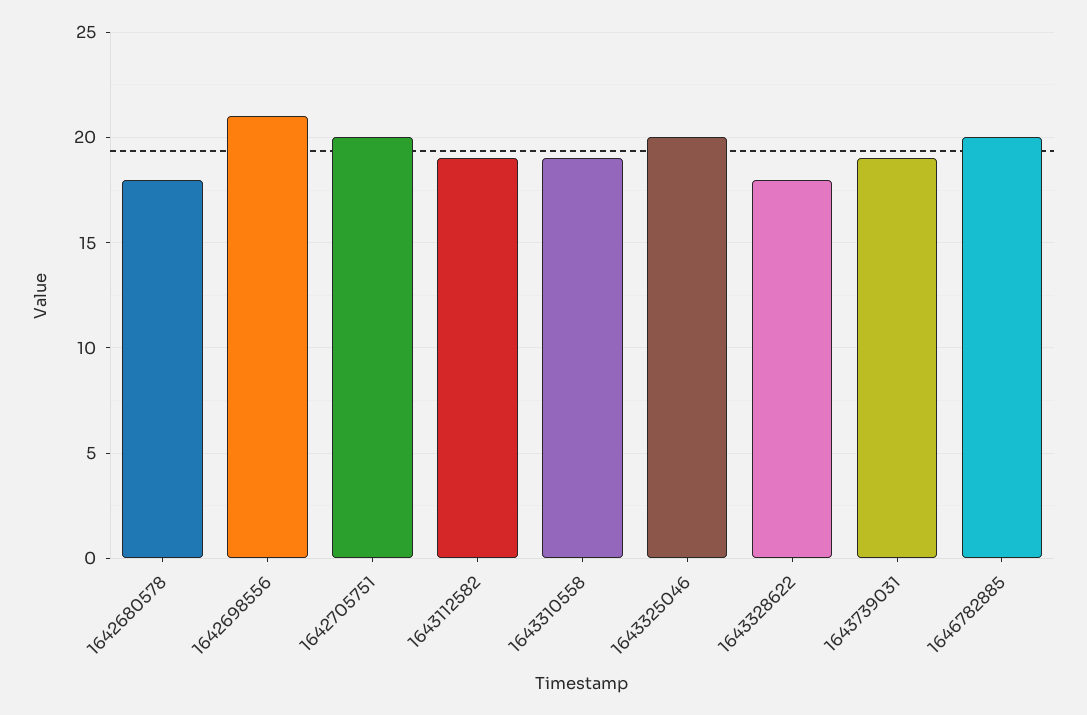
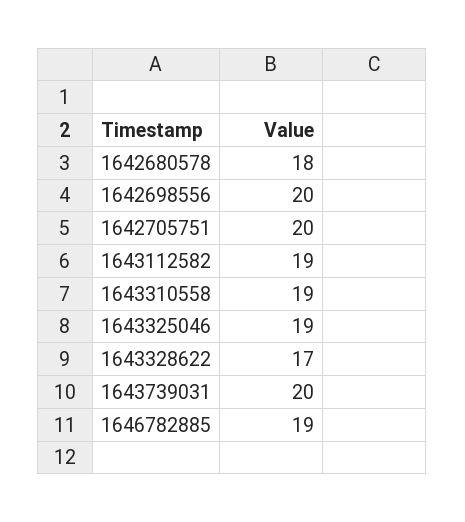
1642698556: 21 -> 20
1643325046: 20 -> 19
1643328622: 18 -> 17
1643739031: 19 -> 20
1646782885: 20 -> 19

